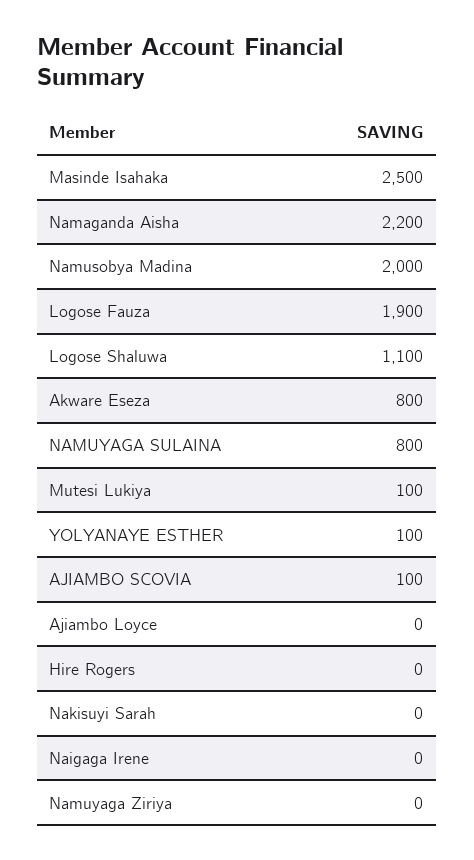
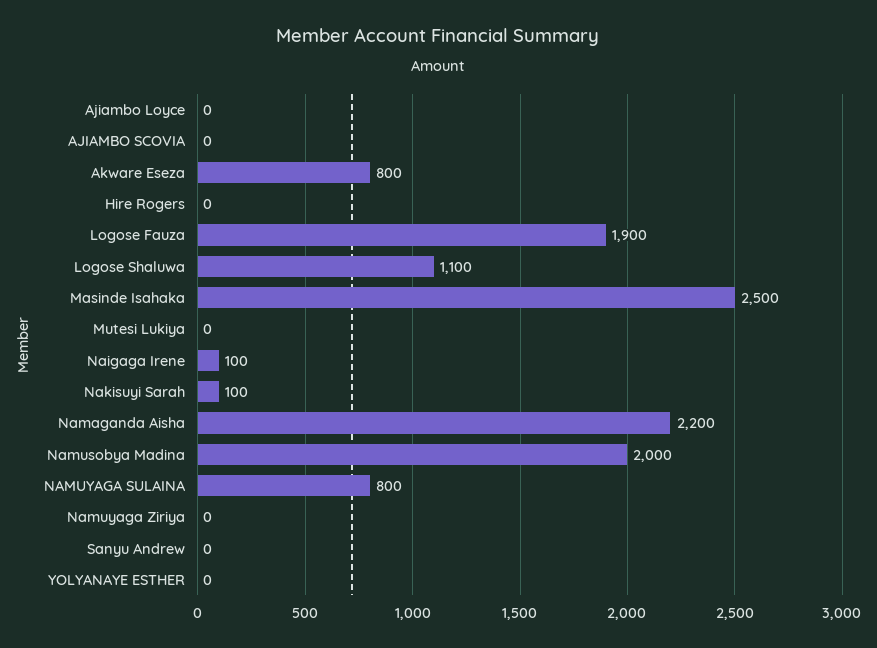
Mutesi Lukiya: 100 -> 0
YOLYANAYE ESTHER: 100 -> 0
AJIAMBO SCOVIA: 100 -> 0
Nakisuyi Sarah: 0 -> 100
Naigaga Irene: 0 -> 100
Sanyu Andrew: none -> 0

